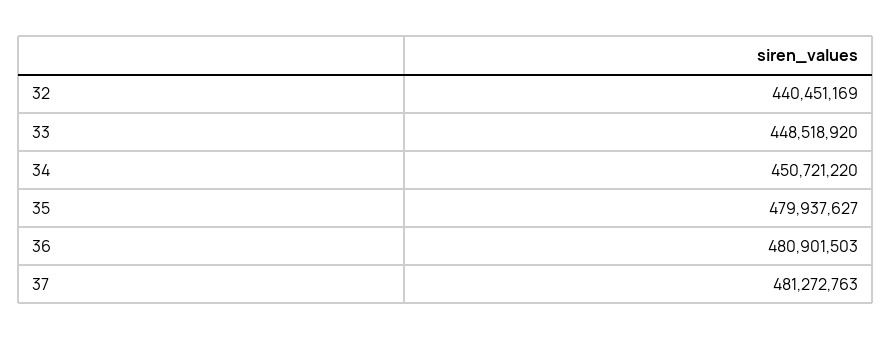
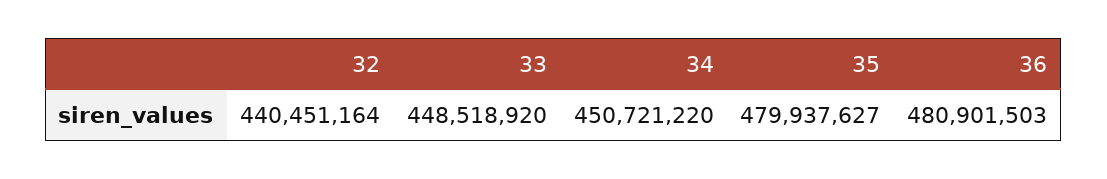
32: 440451169 -> 440451164
37: 481272763 -> none

